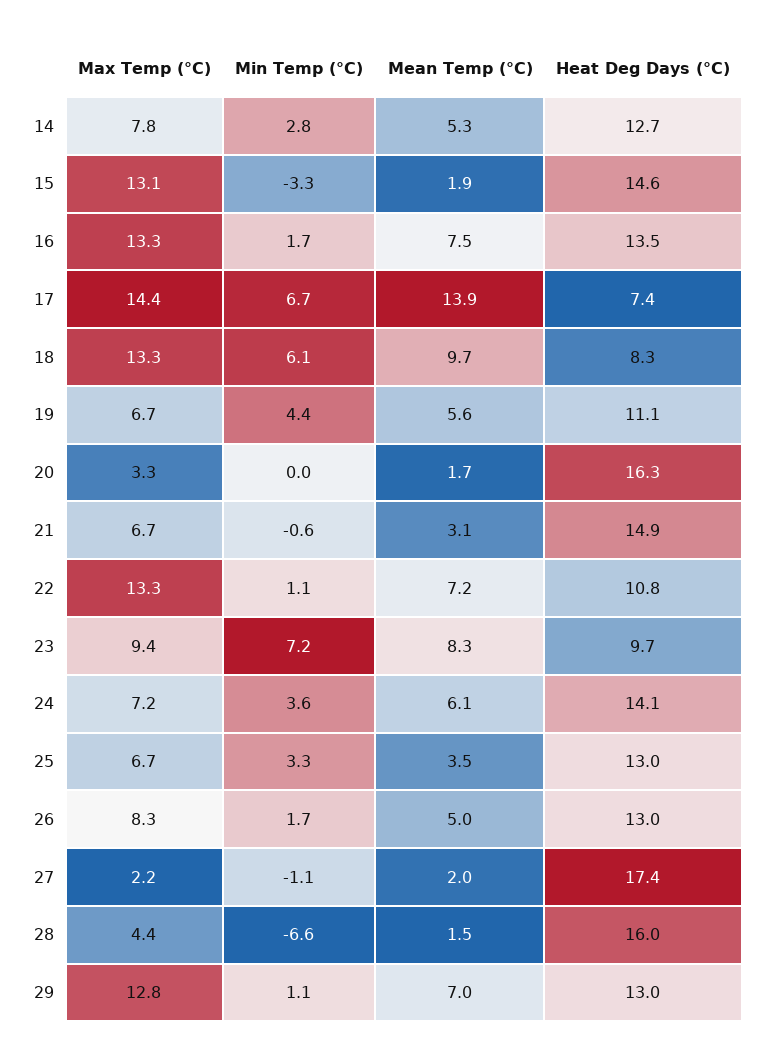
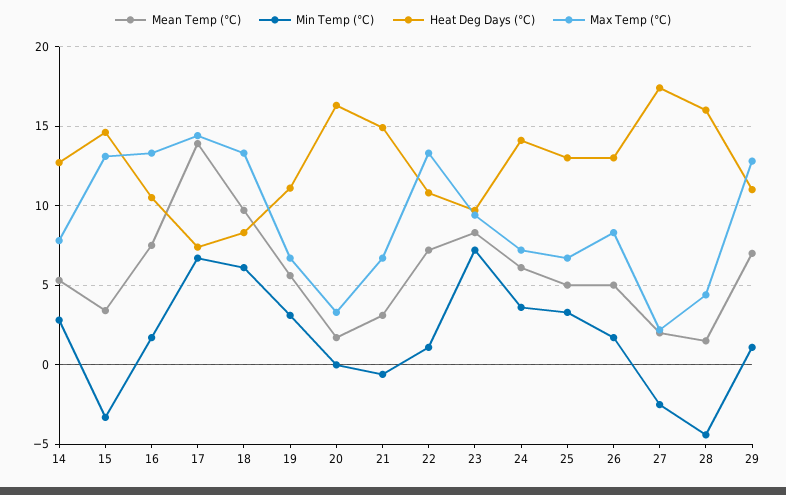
Mean Temp (°C), 15: 1.9 -> 3.5
Heat Deg Days (°C), 16: 13.5 -> 10.5
Min Temp (°C), 19: 4.4 -> 3
Mean Temp (°C), 25: 3.5 -> 5
Min Temp (°C), 27: -1.1 -> -2.5
Min Temp (°C), 28: -6.6 -> -4.5
Heat Deg Days (°C), 29: 13 -> 11

